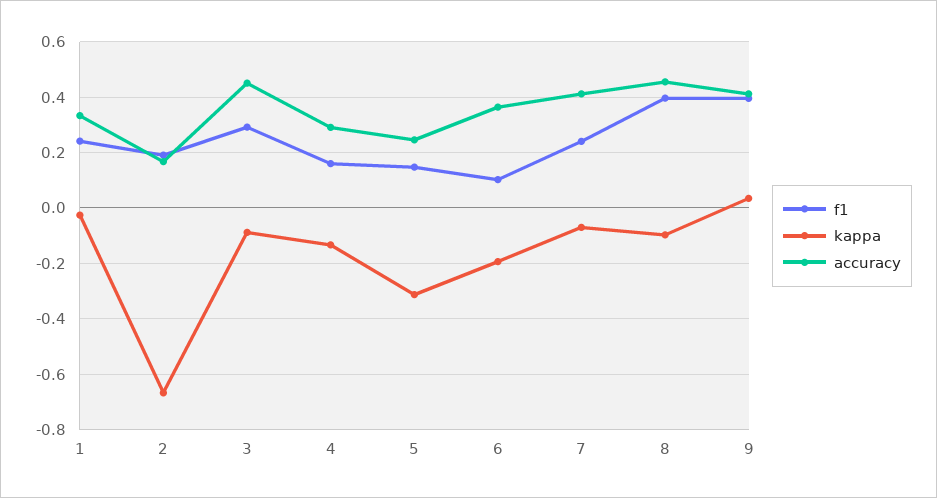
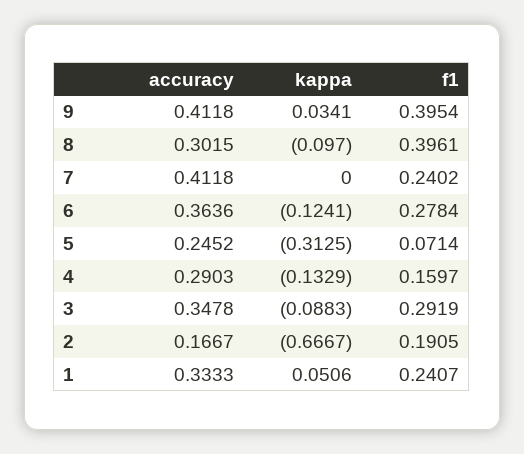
kappa, 1: -0.025 -> 0.0506
accuracy, 3: 0.45 -> 0.3478
f1, 5: 0.15 -> 0.0714
f1, 6: 0.1 -> 0.2784
kappa, 6: -0.2 -> -0.1241
kappa, 7: -0.075 -> 0
accuracy, 8: 0.45 -> 0.3015

